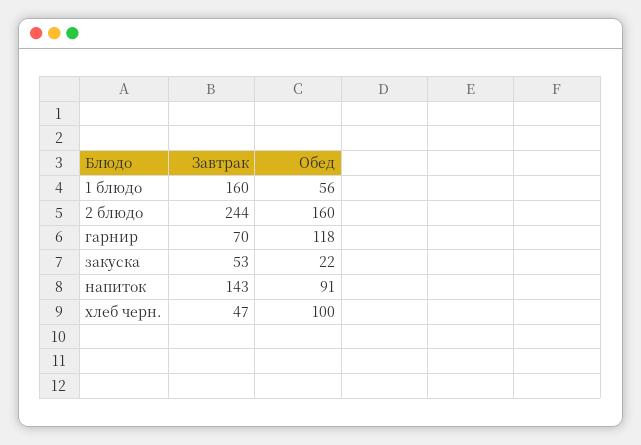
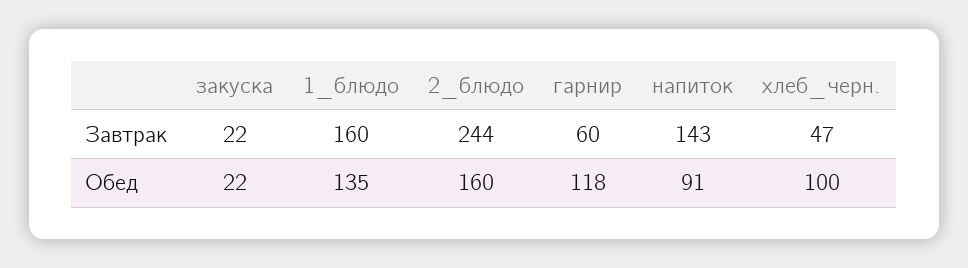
Обед, 1 блюдо: 56 -> 135
Завтрак, гарнир: 70 -> 60
Завтрак, закуска: 53 -> 22

